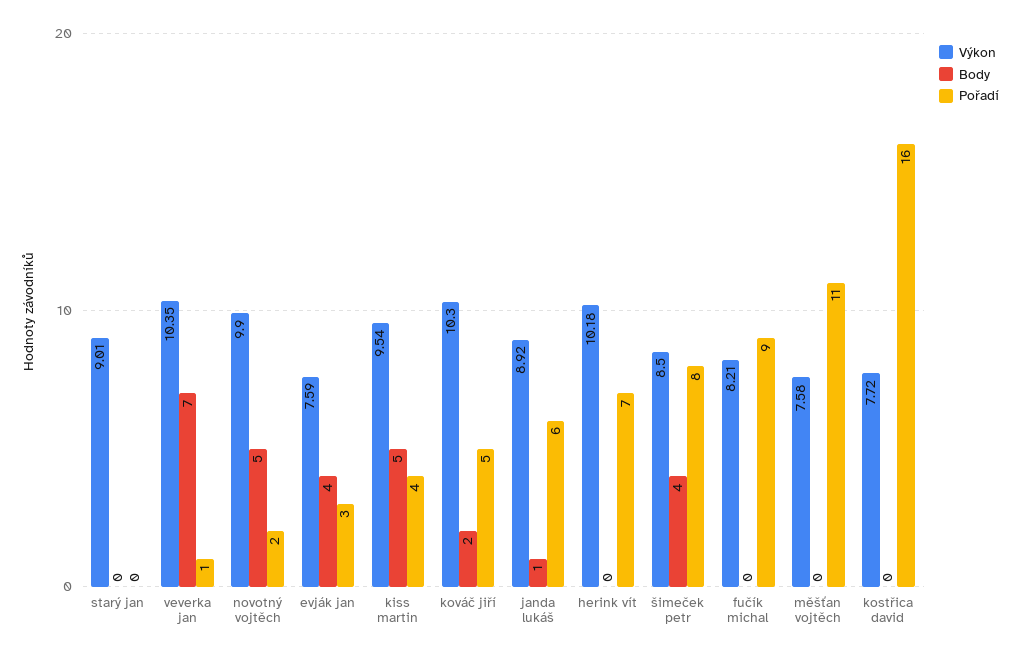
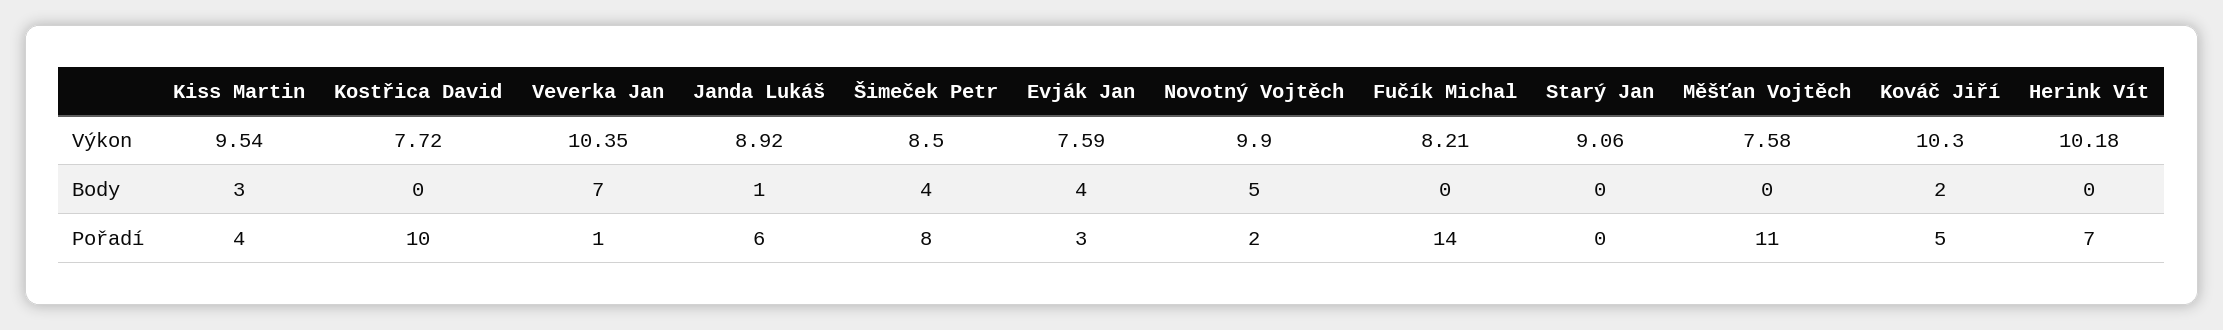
Výkon, starý jan: 9.01 -> 9.06
Body, kiss martin: 5 -> 3
Pořadí, fučík michal: 9 -> 14
Pořadí, kostřica david: 16 -> 10

